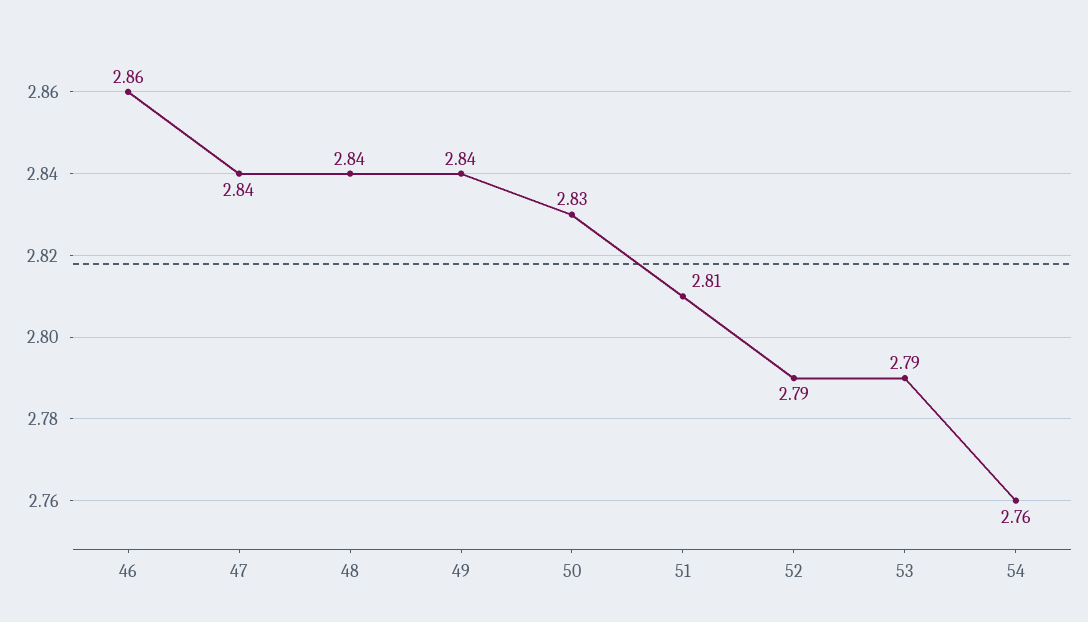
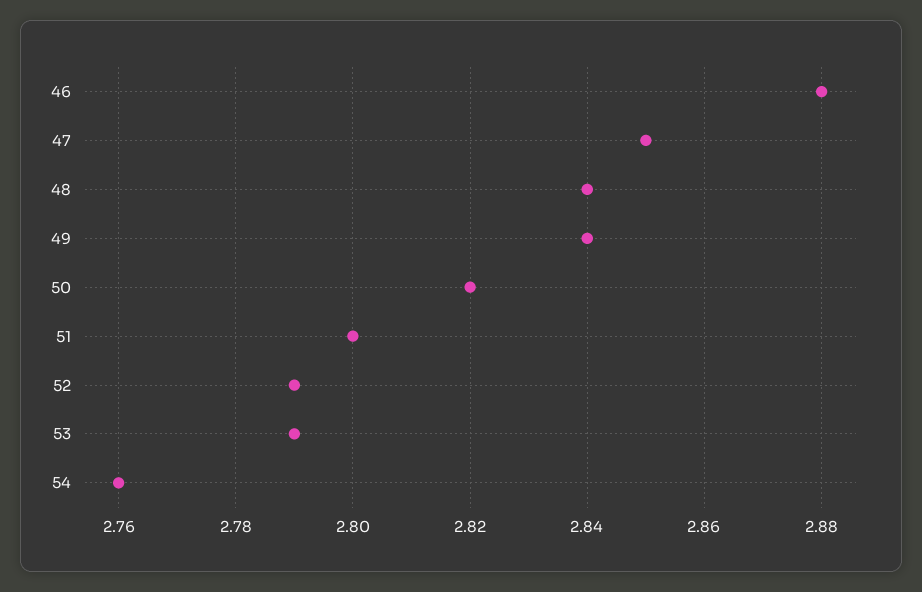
46: 2.86 -> 2.88
47: 2.84 -> 2.85
50: 2.83 -> 2.82
51: 2.81 -> 2.8

